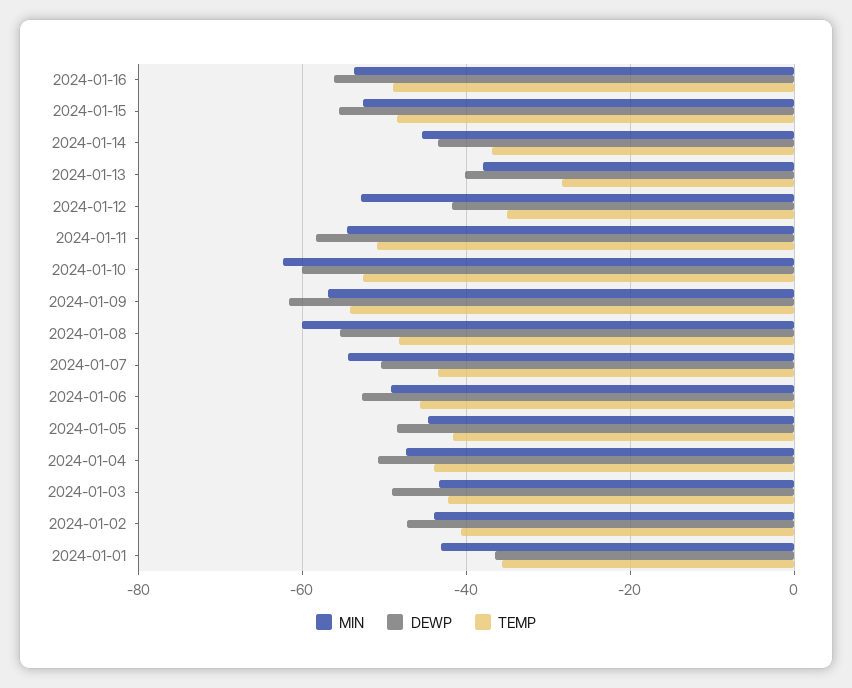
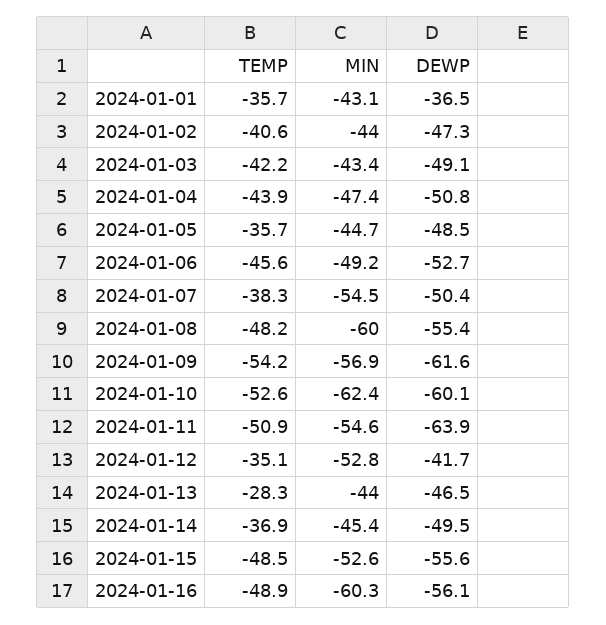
MIN, 2024-01-16: -54 -> -60.3
DEWP, 2024-01-14: -44 -> -49.5
MIN, 2024-01-13: -38 -> -44
DEWP, 2024-01-13: -40 -> -46.5
DEWP, 2024-01-11: -58 -> -63.9
TEMP, 2024-01-07: -44 -> -38.3
TEMP, 2024-01-05: -42 -> -35.7

